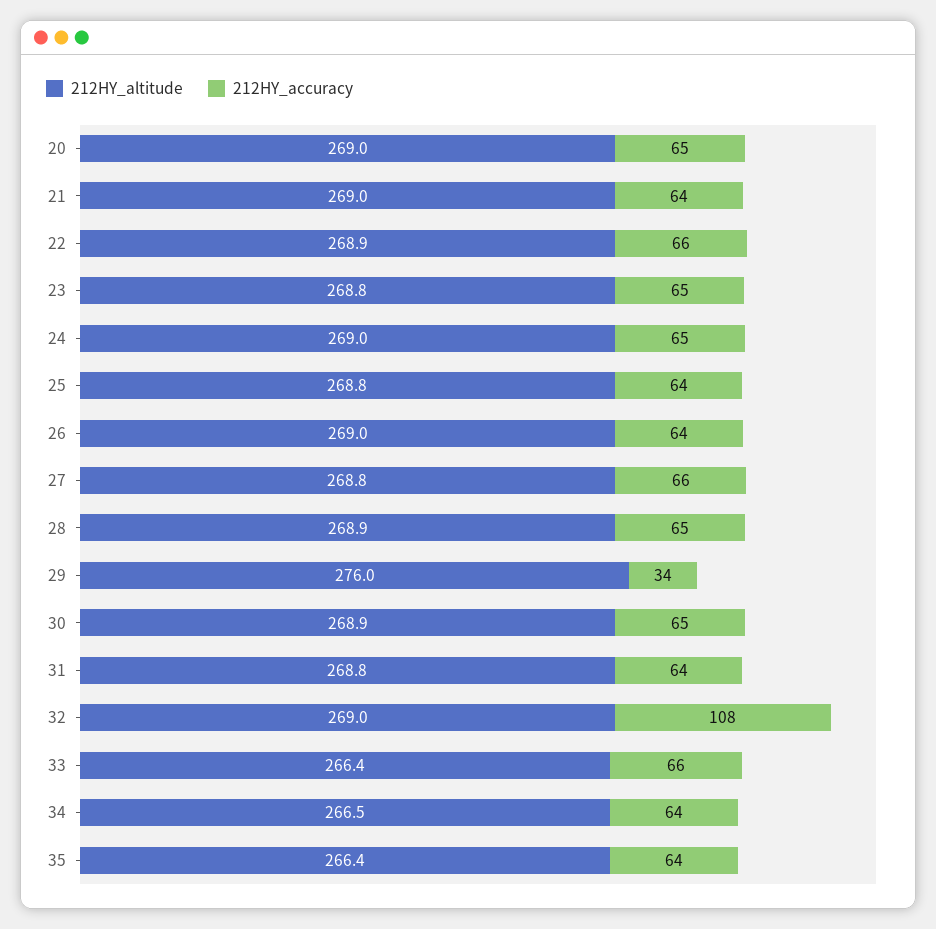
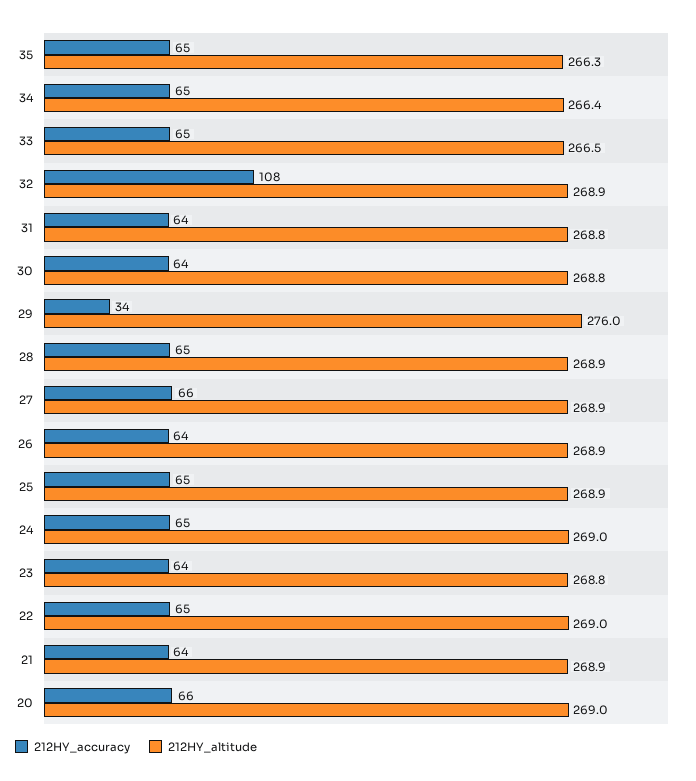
212HY_accuracy, 20: 65 -> 66
212HY_altitude, 21: 269 -> 268.9
212HY_altitude, 22: 268.9 -> 269
212HY_accuracy, 22: 66 -> 65
212HY_accuracy, 23: 65 -> 64
212HY_altitude, 25: 268.8 -> 268.9
212HY_accuracy, 25: 64 -> 65
212HY_altitude, 26: 269 -> 268.9
212HY_altitude, 27: 268.8 -> 268.9
212HY_altitude, 30: 268.9 -> 268.8
212HY_accuracy, 30: 65 -> 64
212HY_altitude, 32: 269 -> 268.9
212HY_altitude, 33: 266.4 -> 266.5
212HY_accuracy, 33: 66 -> 65
212HY_altitude, 34: 266.5 -> 266.4
212HY_accuracy, 34: 64 -> 65
212HY_altitude, 35: 266.4 -> 266.3
212HY_accuracy, 35: 64 -> 65

